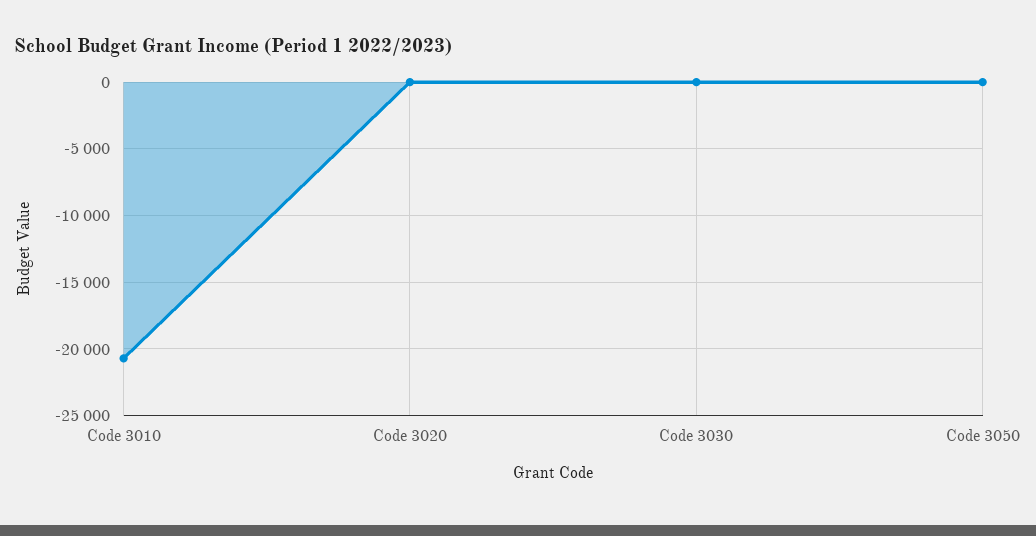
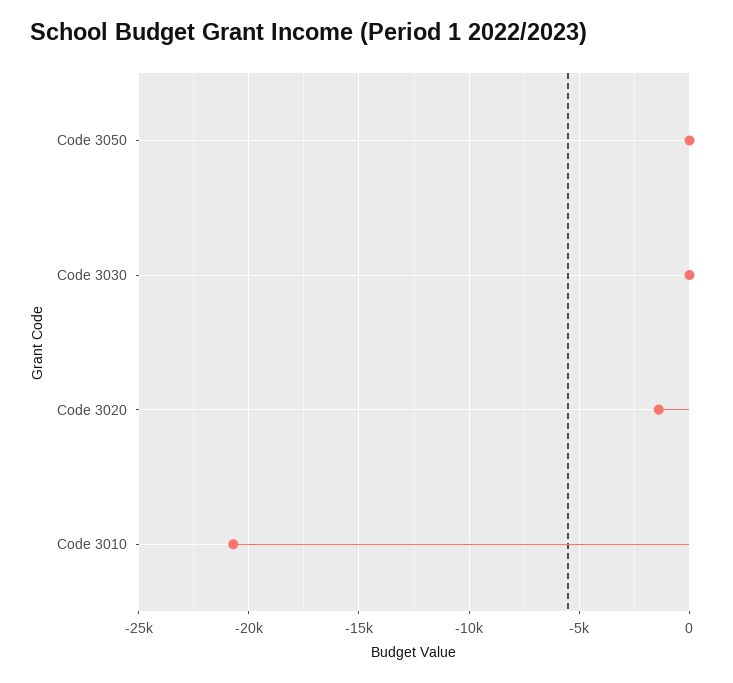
Code 3020: 0 -> -1500

